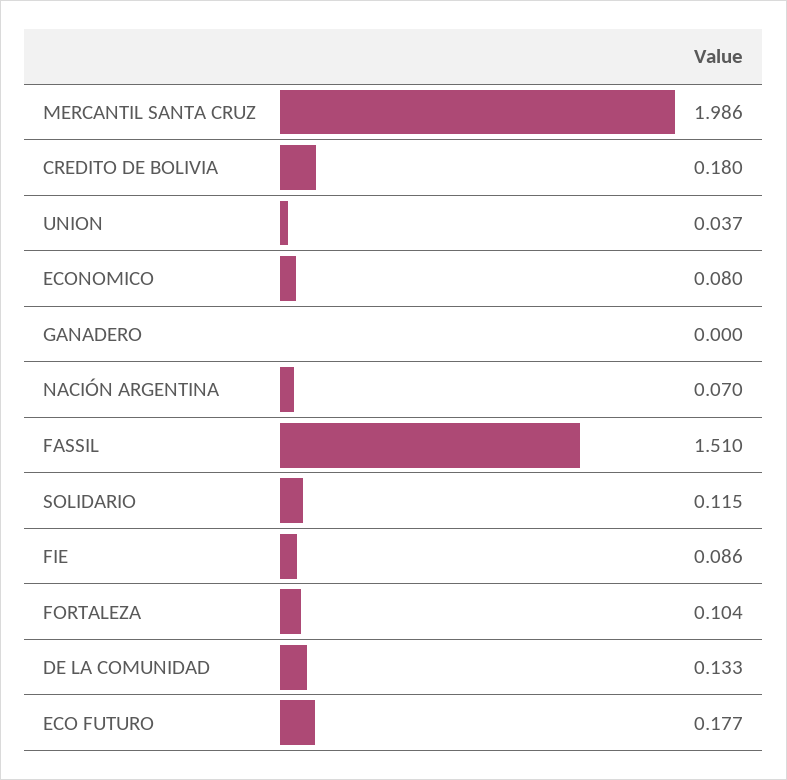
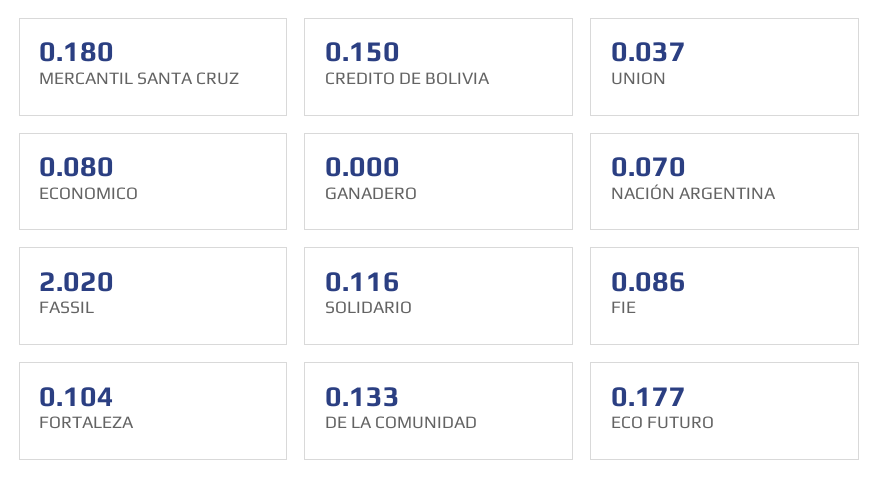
MERCANTIL SANTA CRUZ: 1.986 -> 0.18
CREDITO DE BOLIVIA: 0.18 -> 0.15
FASSIL: 1.51 -> 2.02
SOLIDARIO: 0.115 -> 0.116

